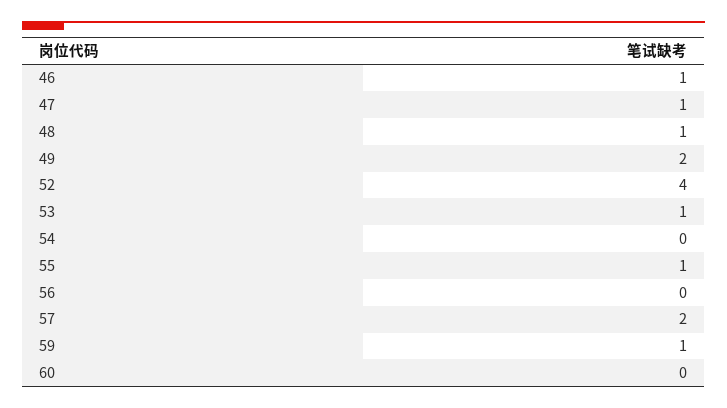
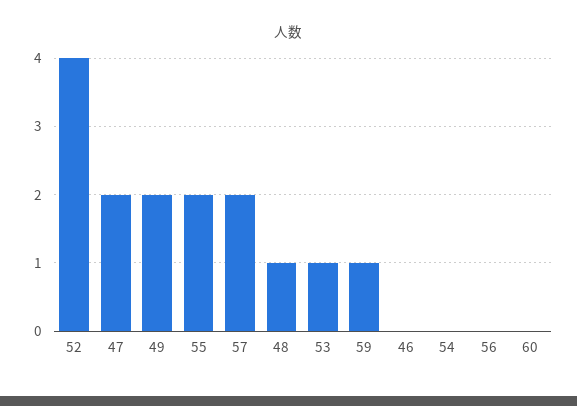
46: 1 -> 0
47: 1 -> 2
55: 1 -> 2

